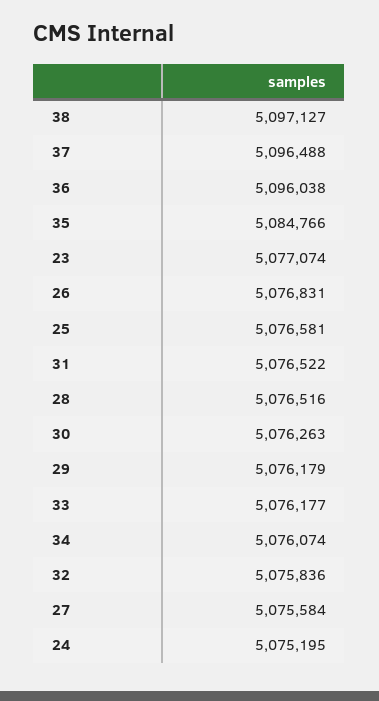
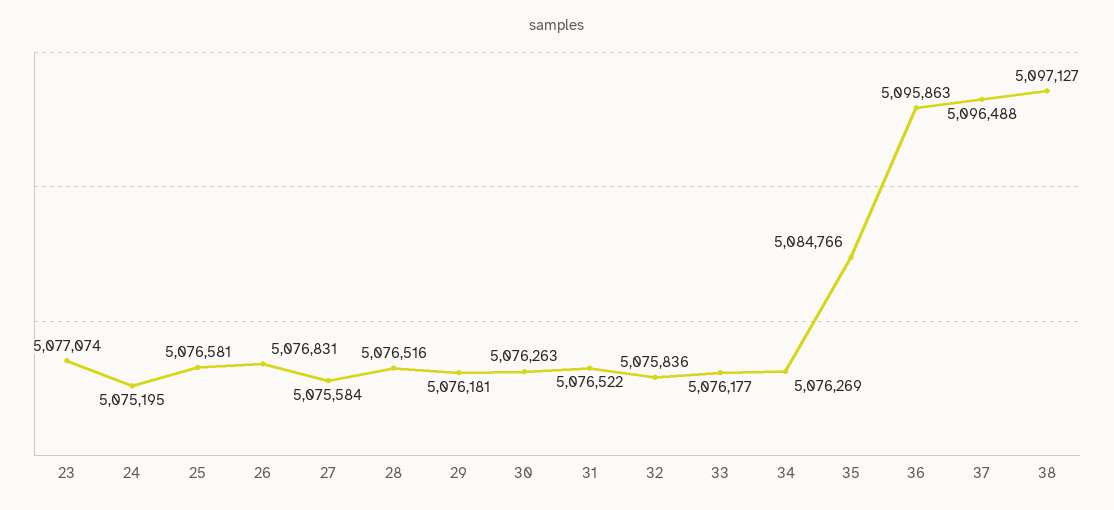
36: 5096038 -> 5095863
29: 5076179 -> 5076181
34: 5076074 -> 5076269

